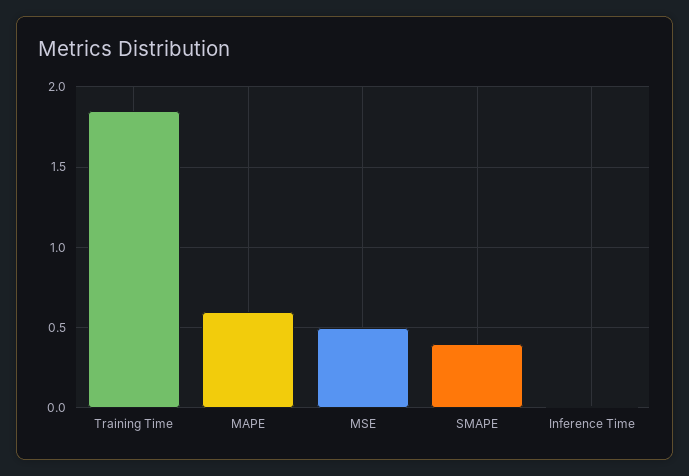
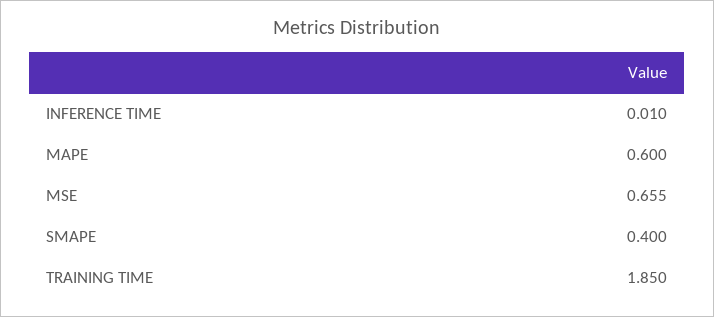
MSE: 0.5 -> 0.655

